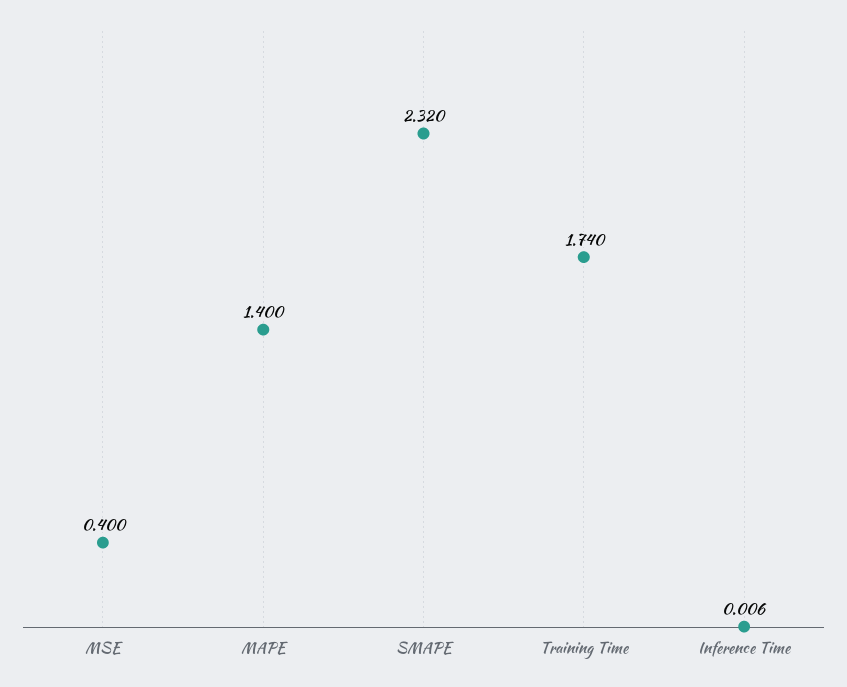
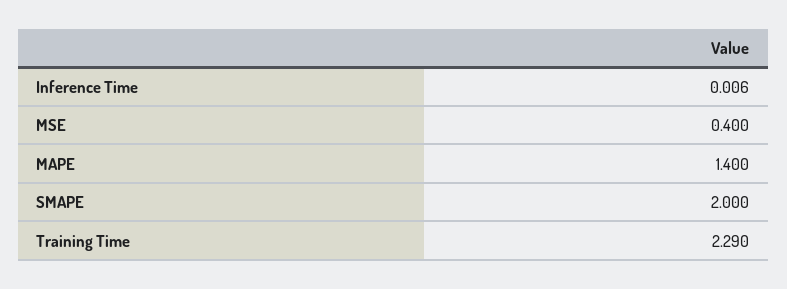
SMAPE: 2.32 -> 2
Training Time: 1.74 -> 2.29

